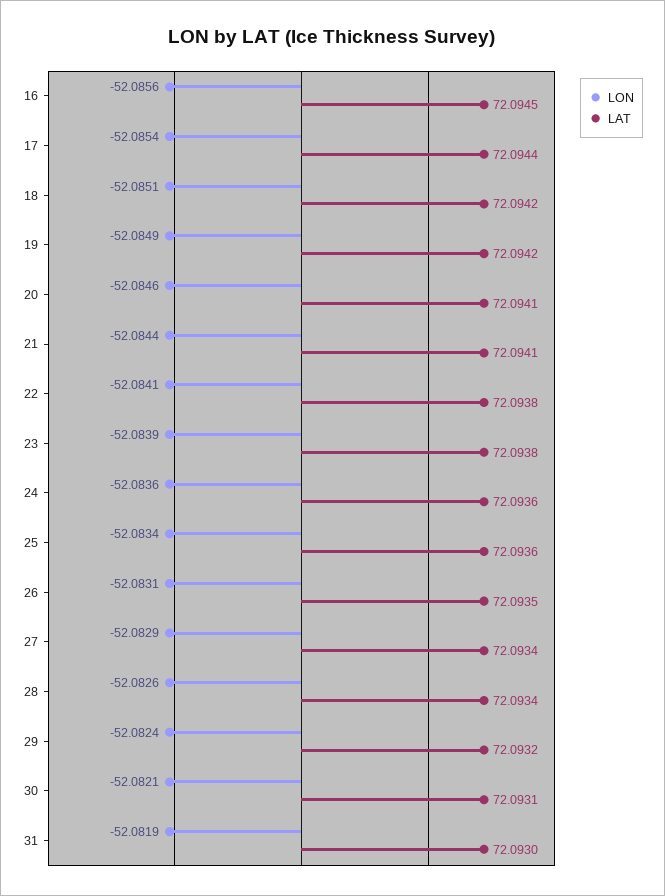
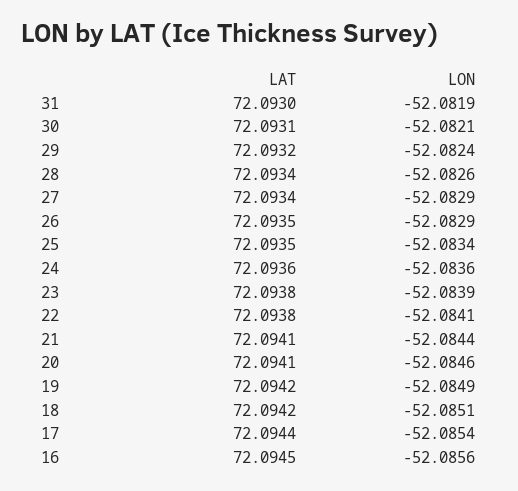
LAT, 25: 72.0936 -> 72.0935
LON, 26: -52.0831 -> -52.0829

